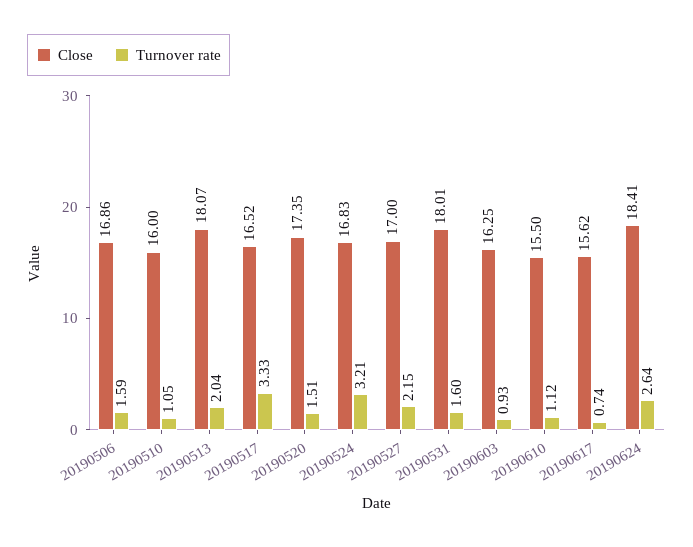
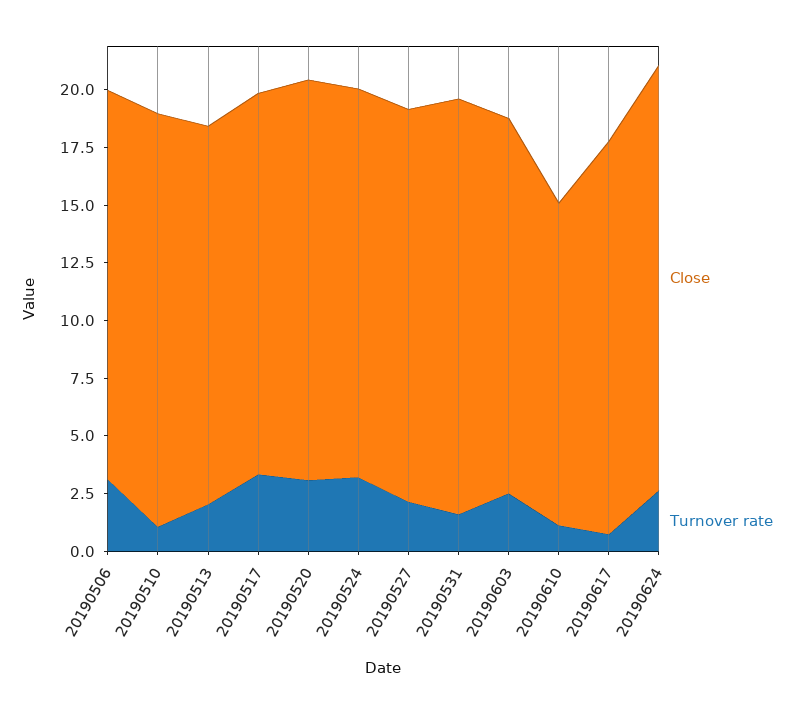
Turnover rate, 20190506: 1.59 -> 3
Close, 20190510: 16 -> 18
Close, 20190513: 18.07 -> 16.5
Turnover rate, 20190520: 1.51 -> 3
Turnover rate, 20190603: 0.93 -> 2.5
Close, 20190610: 15.5 -> 14
Close, 20190617: 15.62 -> 17

